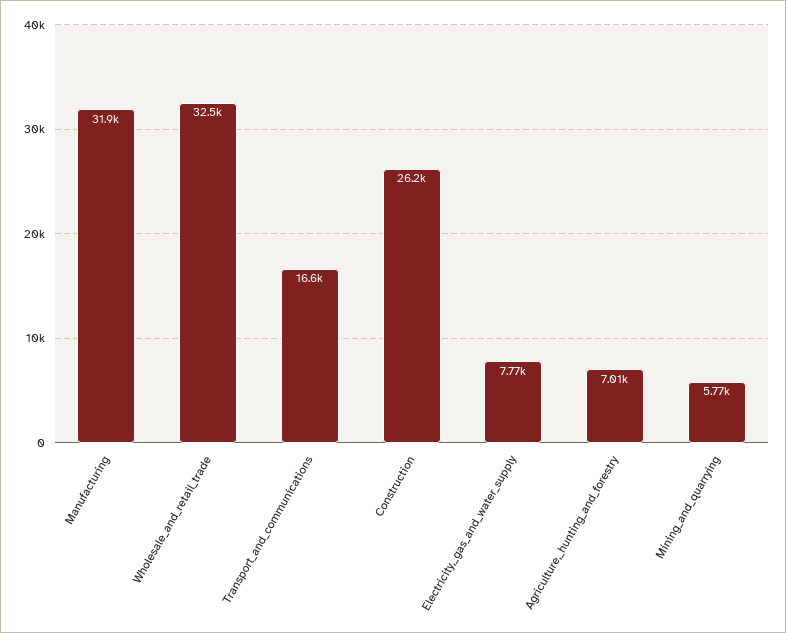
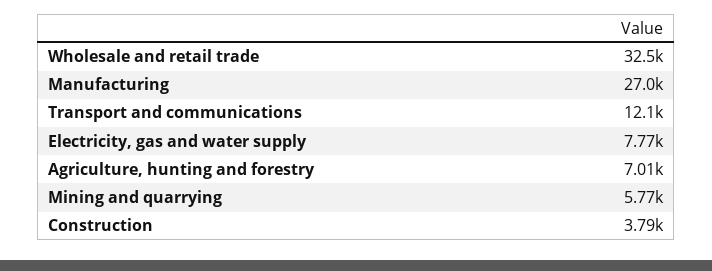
Manufacturing: 31900 -> 27000
Transport_and_communications: 16600 -> 12100
Construction: 26200 -> 3790

